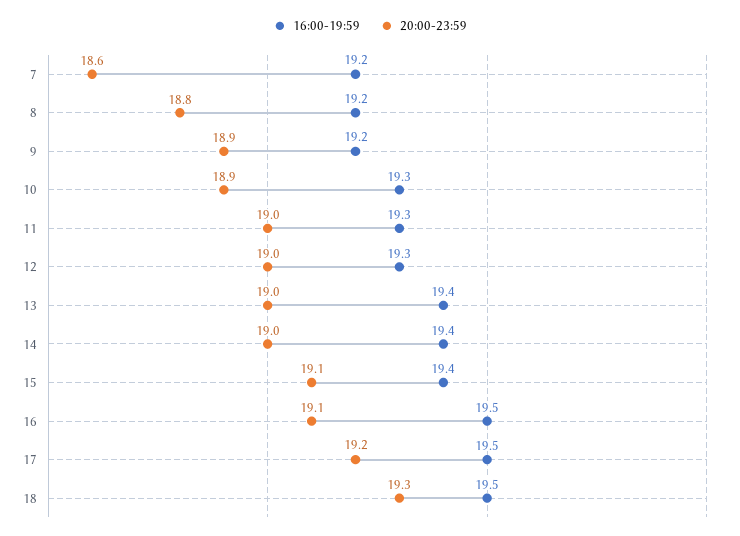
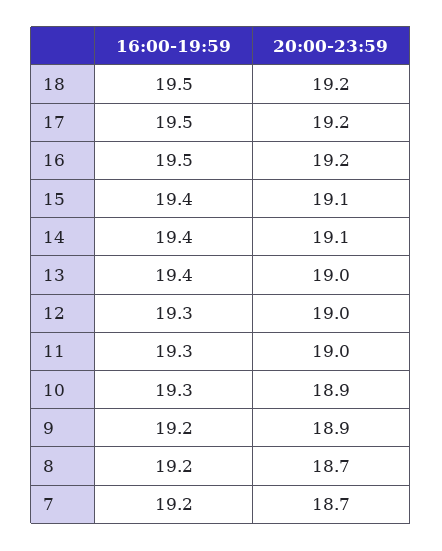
20:00-23:59, 7: 18.6 -> 18.7
20:00-23:59, 8: 18.8 -> 18.7
20:00-23:59, 14: 19 -> 19.1
20:00-23:59, 16: 19.1 -> 19.2
20:00-23:59, 18: 19.3 -> 19.2

